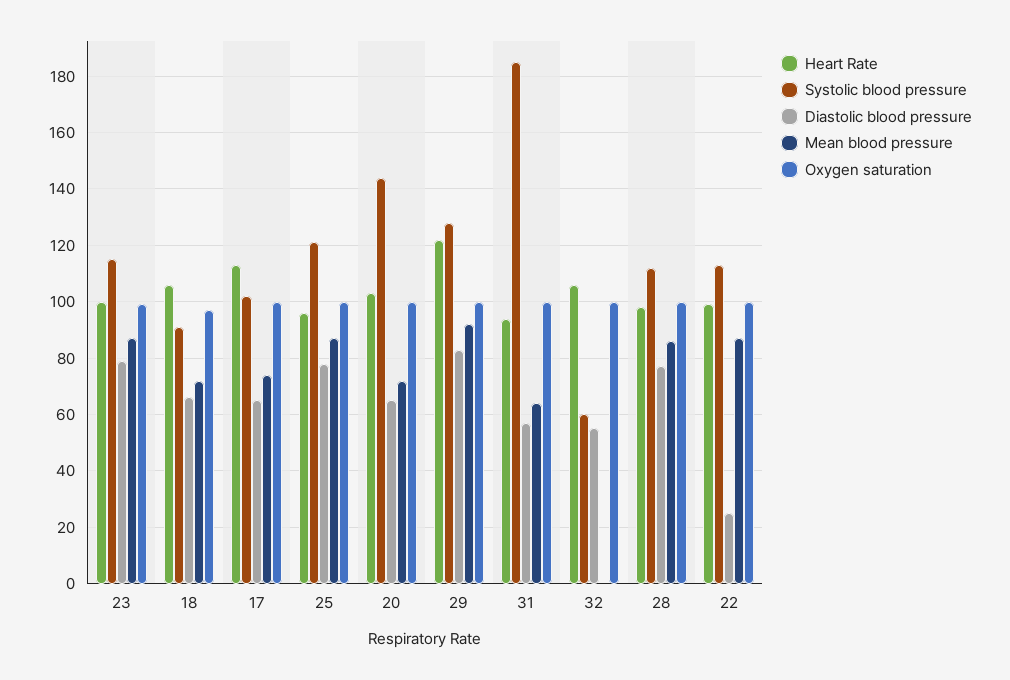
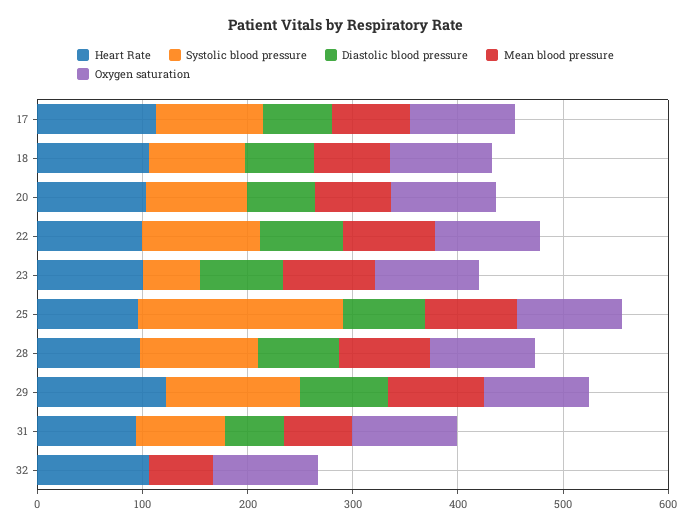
Systolic blood pressure, 23: 115 -> 60
Systolic blood pressure, 25: 120 -> 200
Systolic blood pressure, 20: 145 -> 100
Systolic blood pressure, 31: 185 -> 80
Systolic blood pressure, 32: 60 -> 0
Diastolic blood pressure, 32: 55 -> 0
Mean blood pressure, 32: 0 -> 60
Diastolic blood pressure, 22: 25 -> 80

